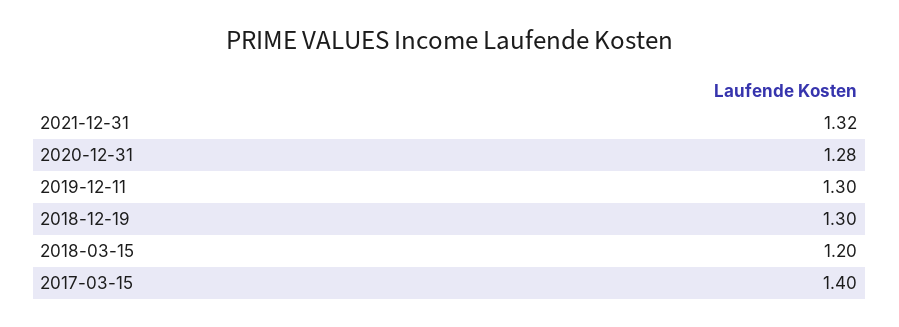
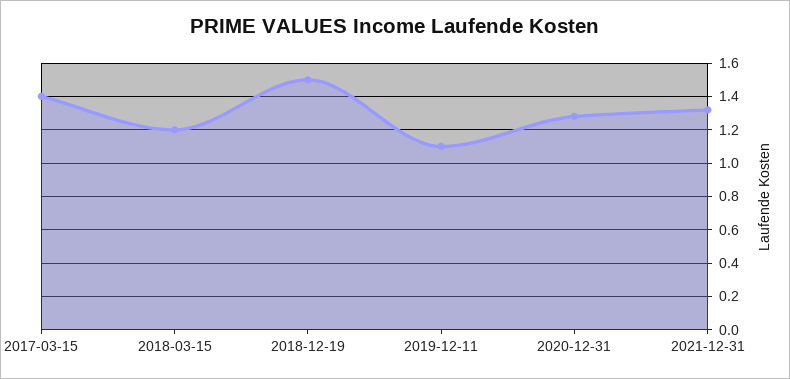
2019-12-11: 1.3 -> 1.1
2018-12-19: 1.3 -> 1.5

